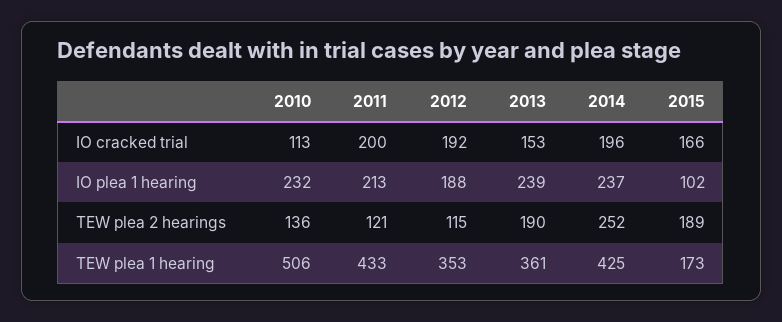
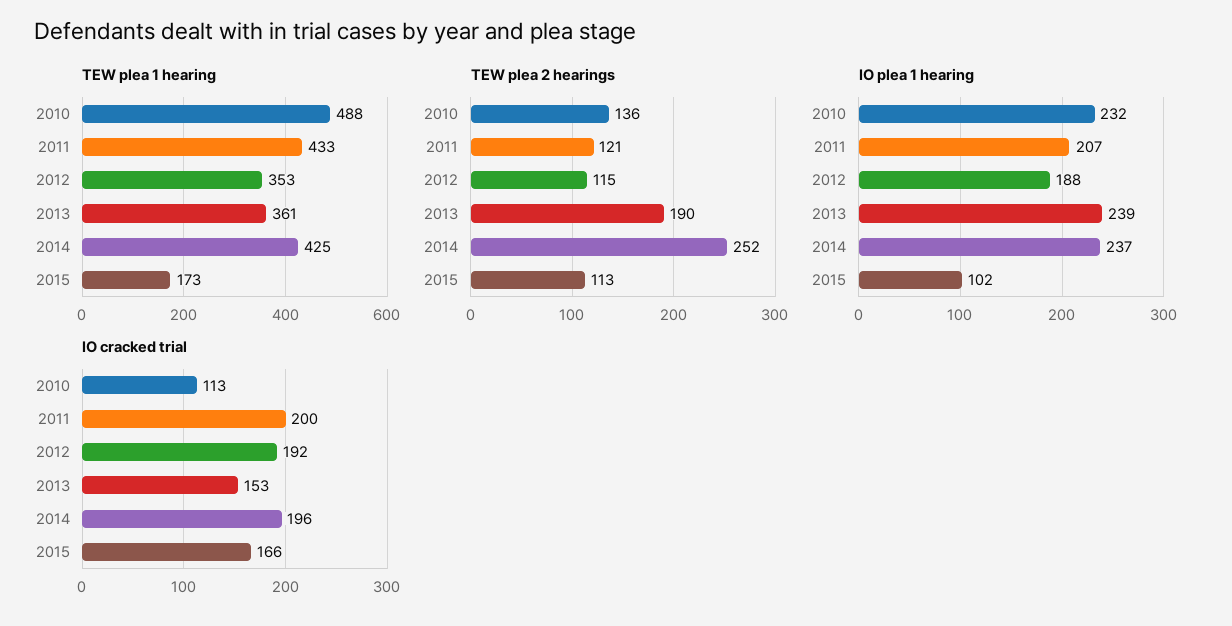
IO plea 1 hearing, 2011: 213 -> 207
TEW plea 2 hearings, 2015: 189 -> 113
TEW plea 1 hearing, 2010: 506 -> 488

